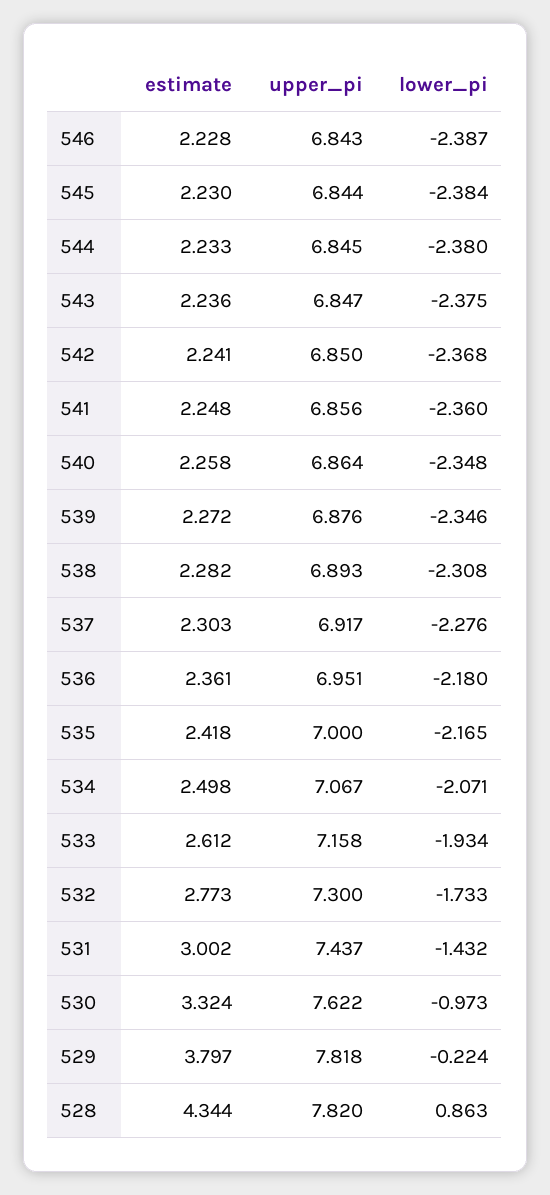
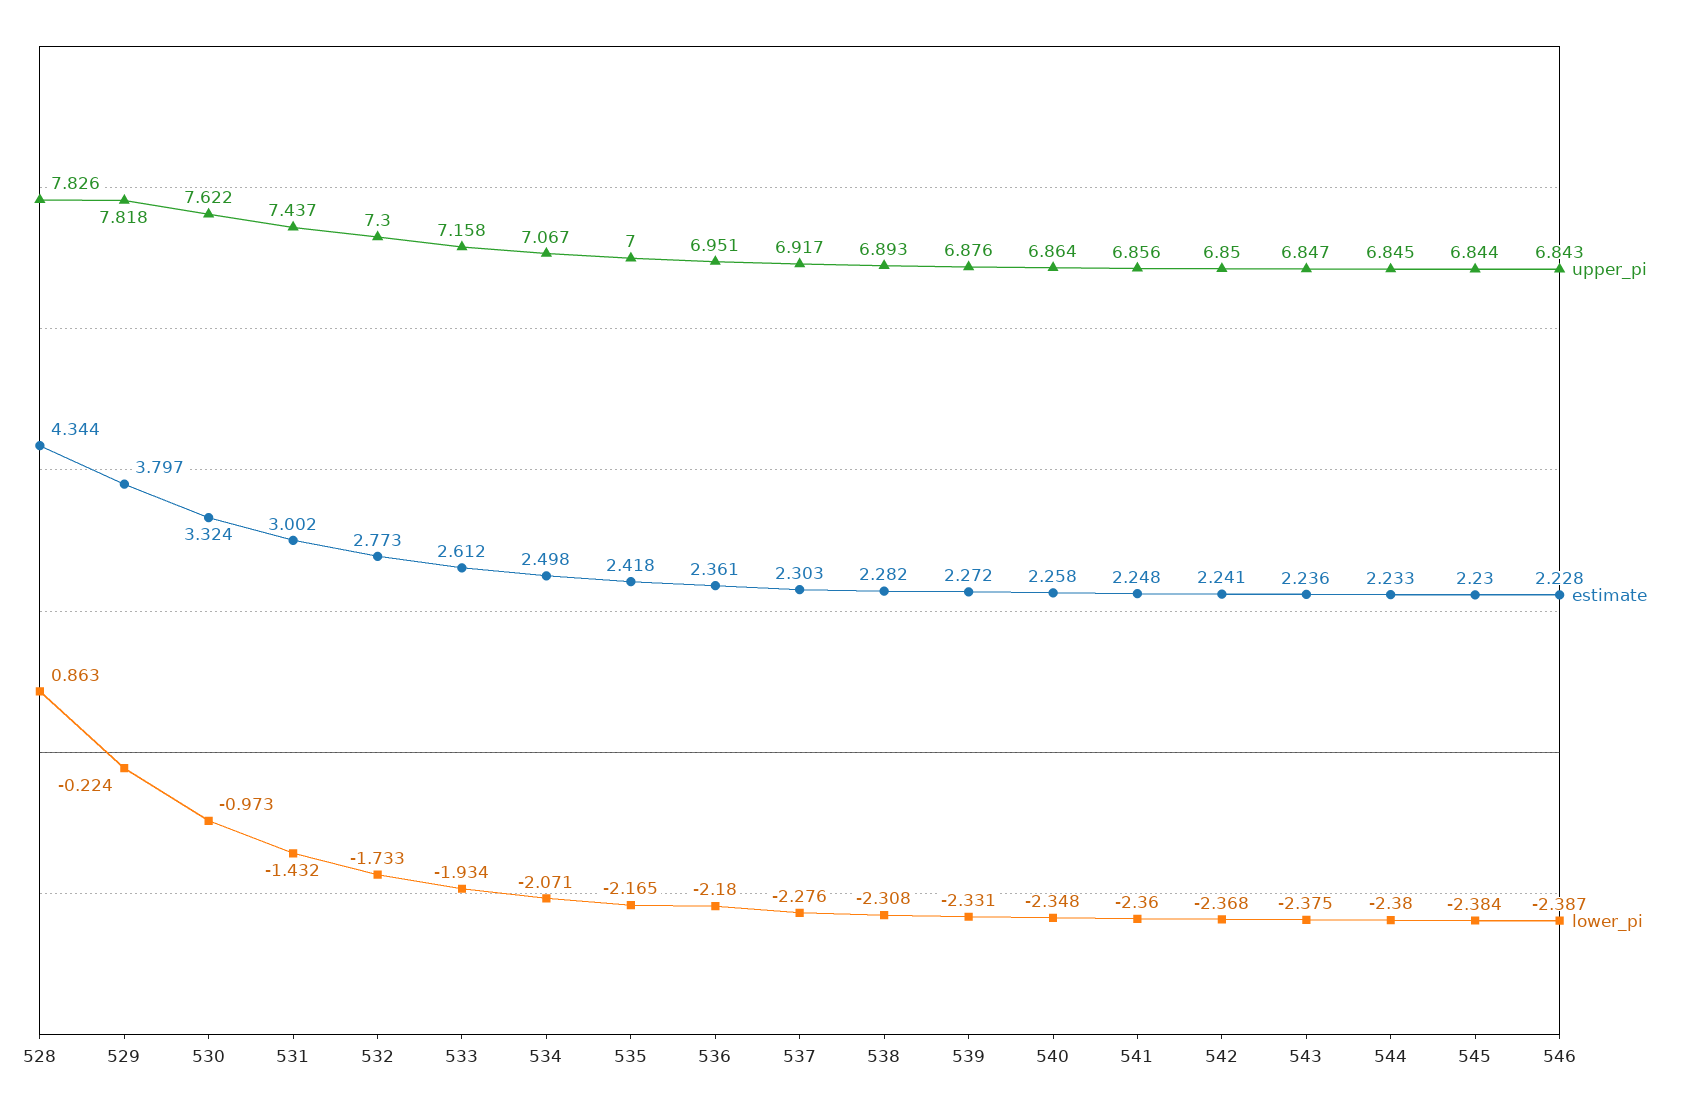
lower_pi, 539: -2.346 -> -2.331
upper_pi, 528: 7.82 -> 7.826

